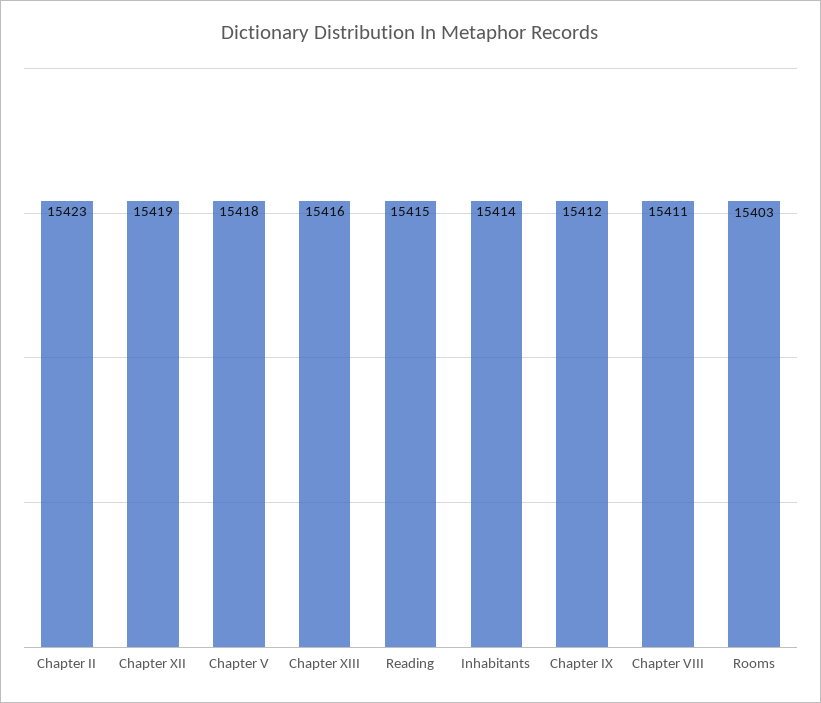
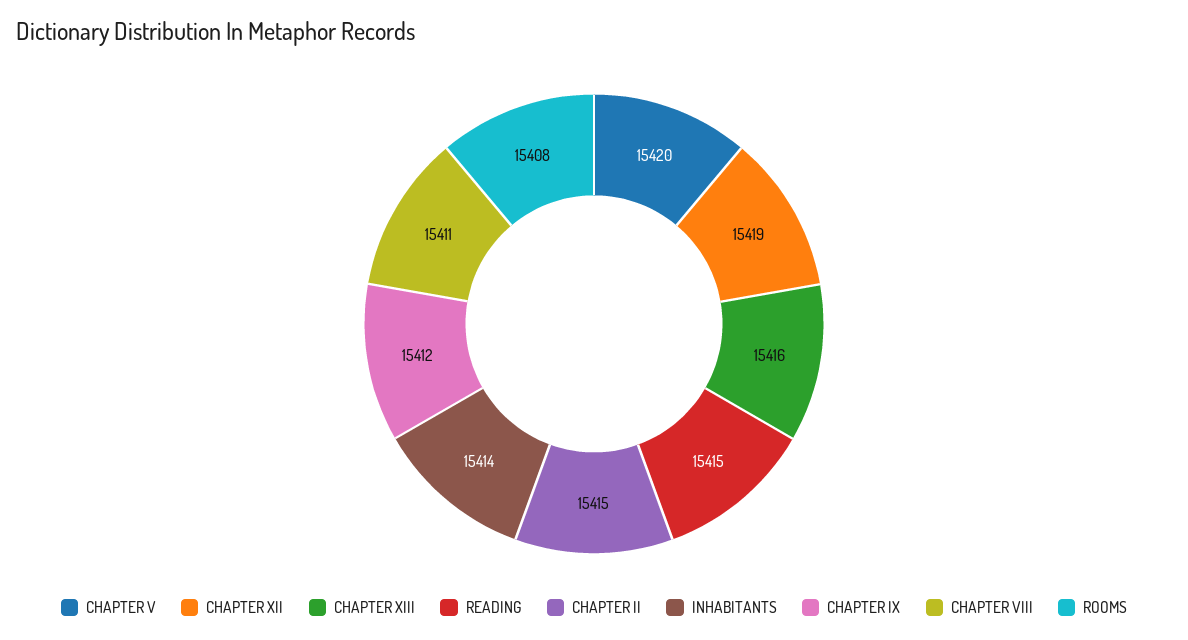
Chapter II: 15423 -> 15415
Chapter V: 15418 -> 15420
Rooms: 15403 -> 15408

